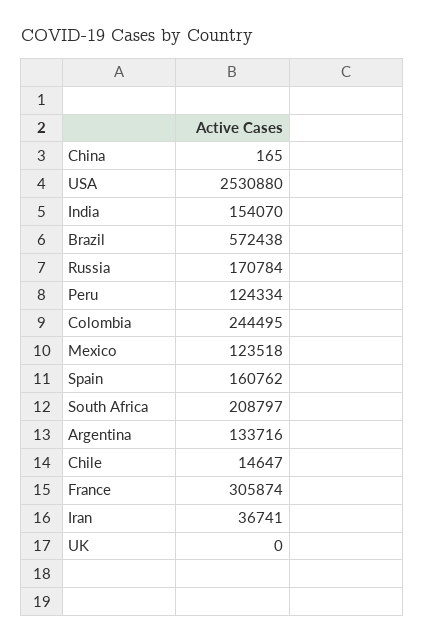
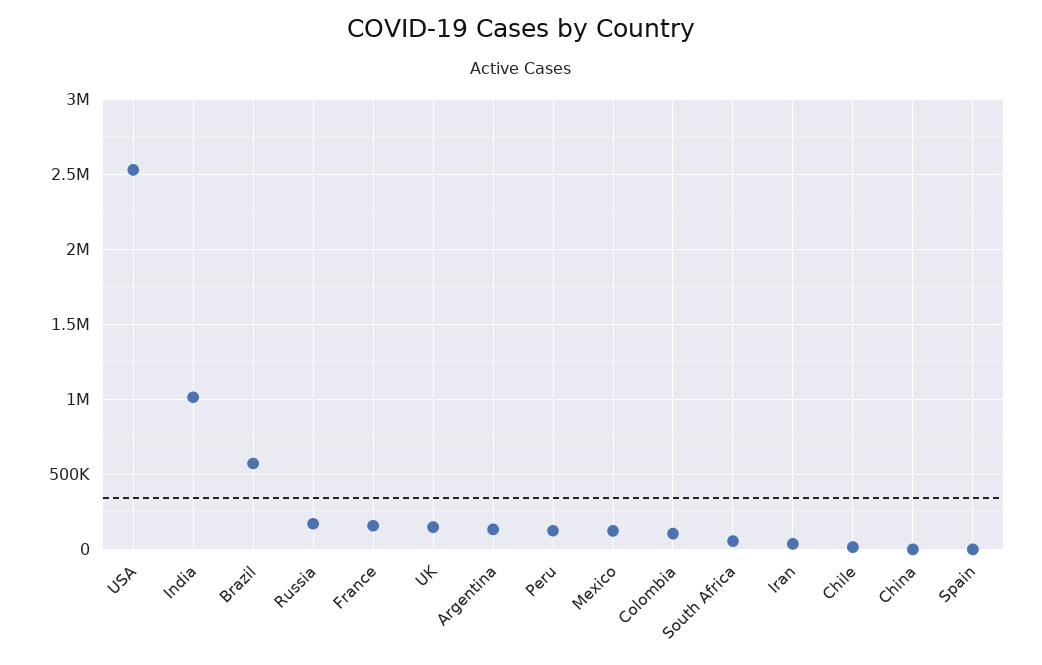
India: 154070 -> 1000000
Colombia: 244495 -> 100000
Spain: 160762 -> 0
South Africa: 208797 -> 50000
France: 305874 -> 150000
UK: 0 -> 150000

